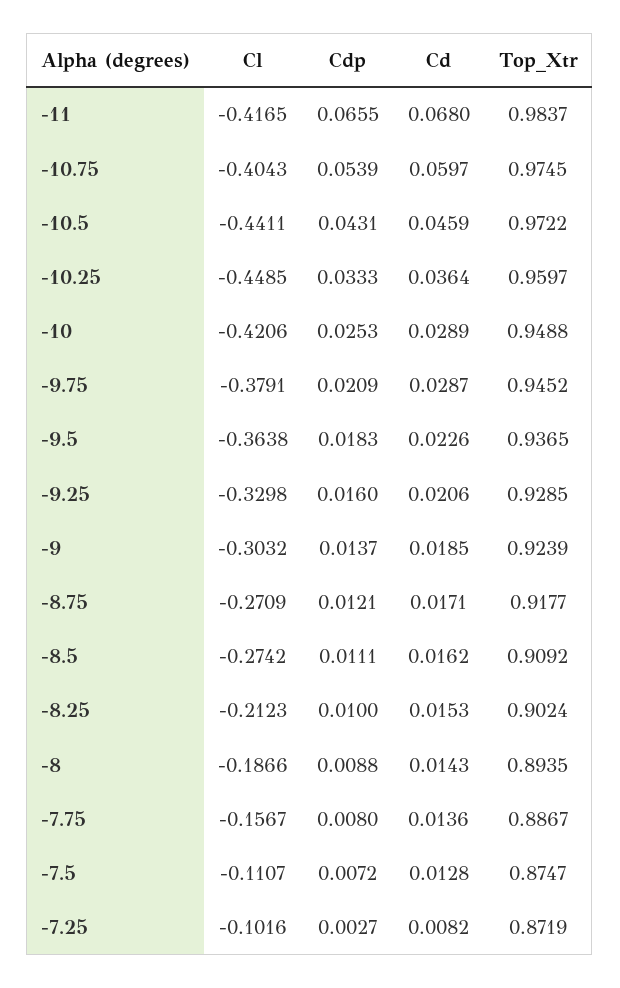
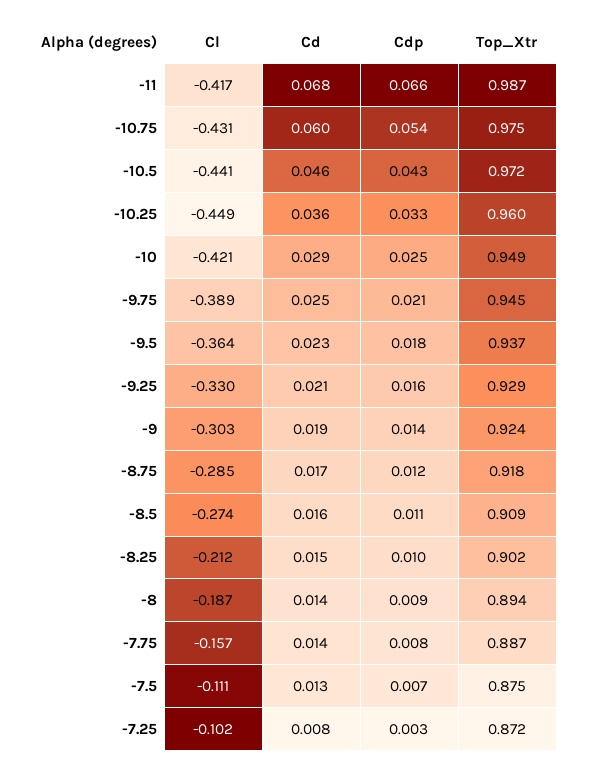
Top_Xtr, -11: 0.9837 -> 0.987
Cl, -10.75: -0.4043 -> -0.431
Cl, -9.75: -0.3791 -> -0.389
Cd, -9.75: 0.0287 -> 0.025
Cl, -8.75: -0.2709 -> -0.285

